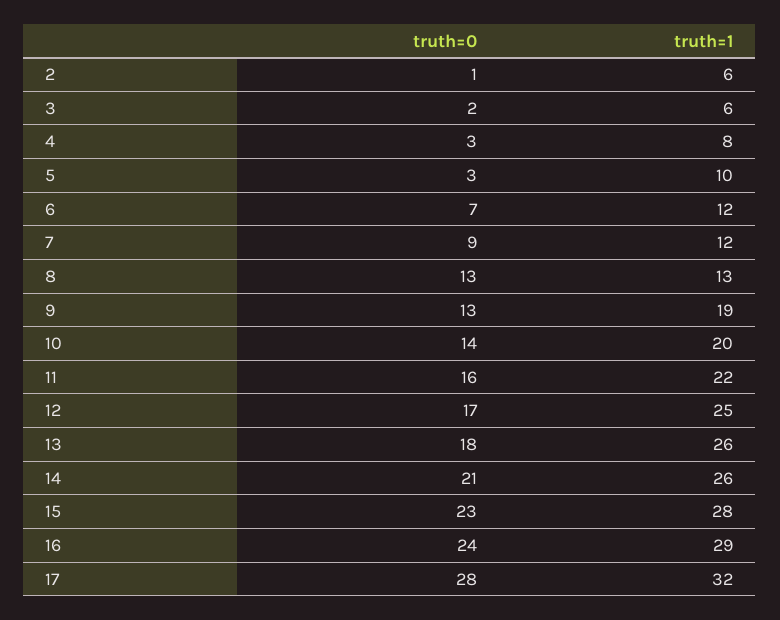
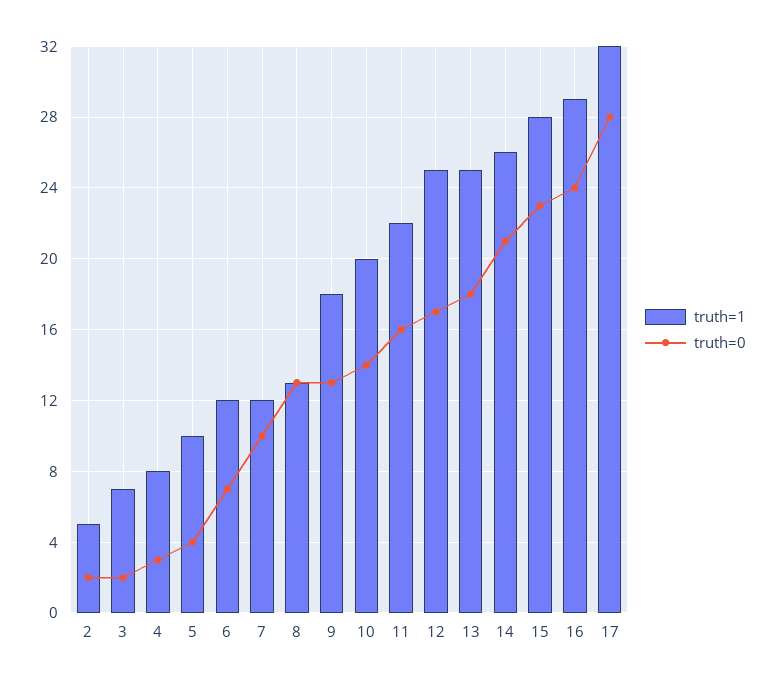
truth=0, 2: 1 -> 2
truth=1, 2: 6 -> 5
truth=1, 3: 6 -> 7
truth=0, 5: 3 -> 4
truth=0, 7: 9 -> 10
truth=1, 9: 19 -> 18
truth=1, 13: 26 -> 25

